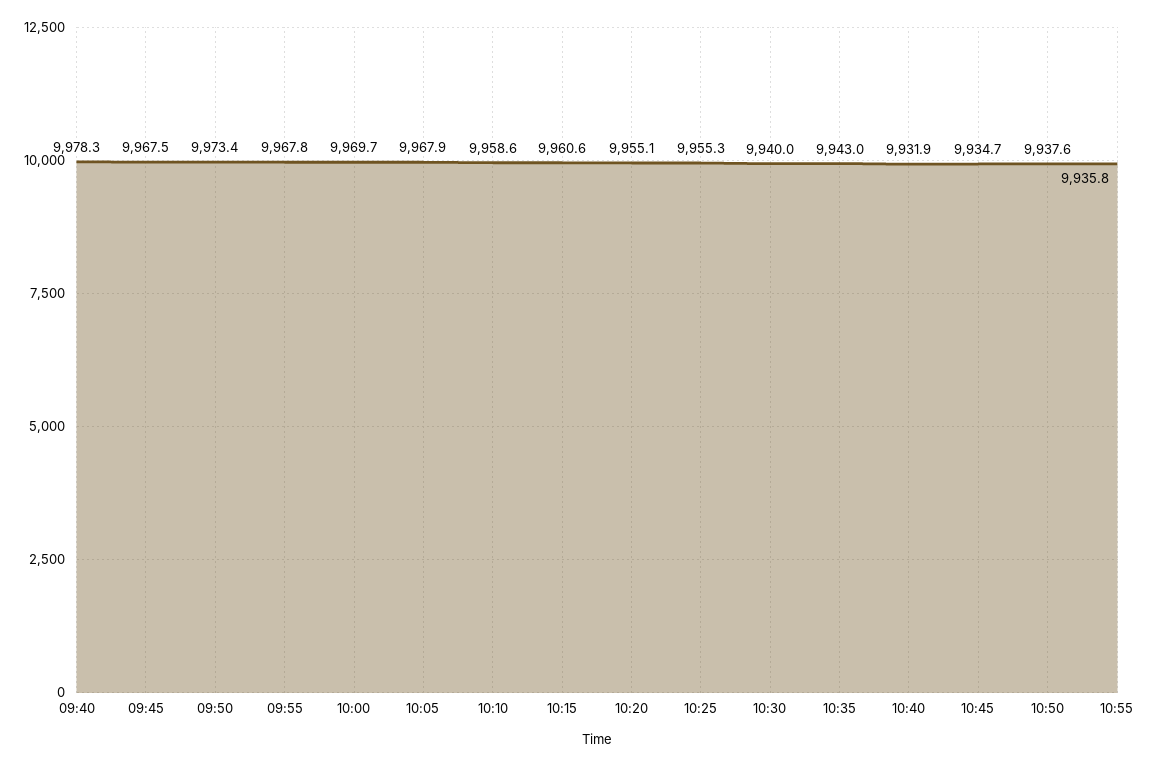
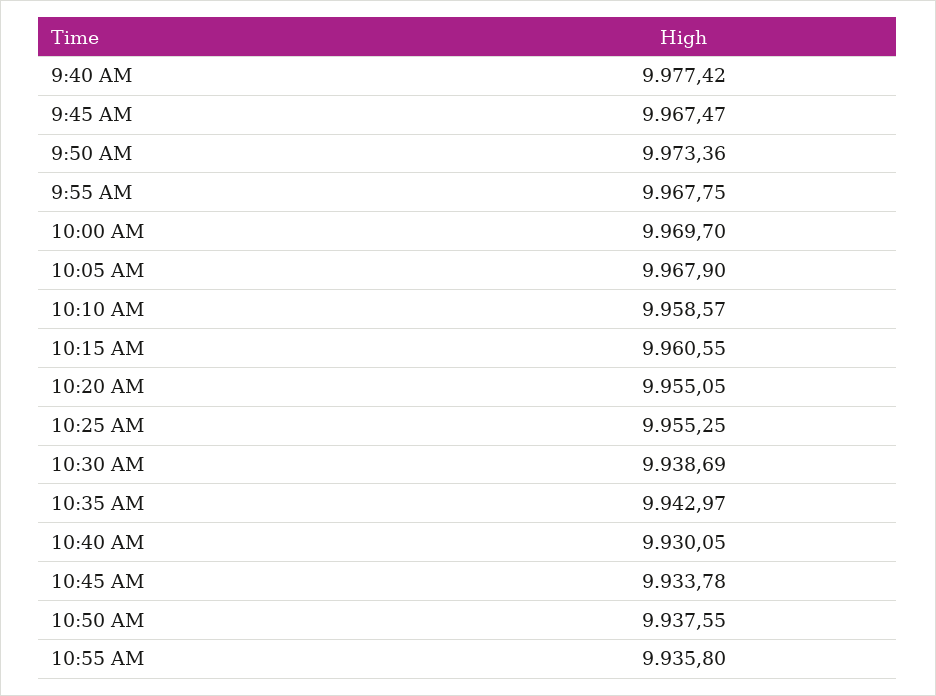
09:40: 9978.3 -> 9977.42
10:30: 9940 -> 9938.69
10:40: 9931.9 -> 9930.05
10:45: 9934.7 -> 9933.78

